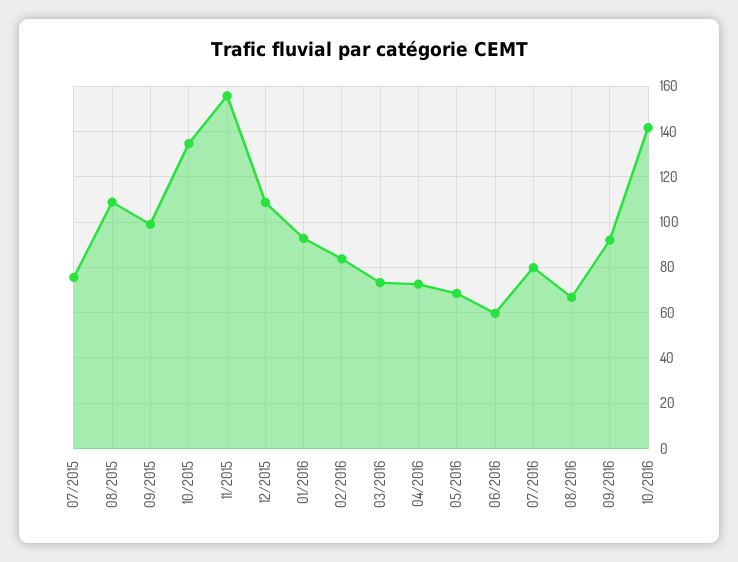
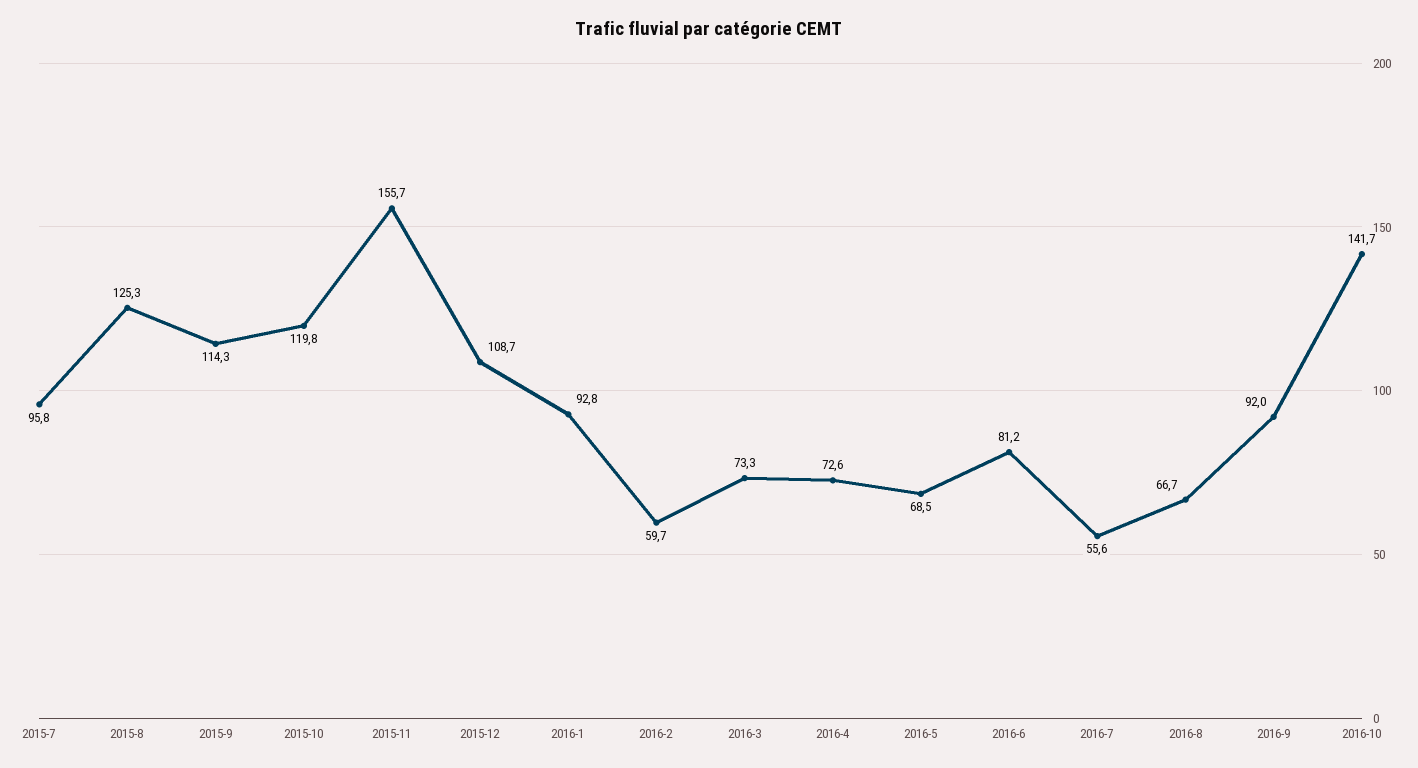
07/2015: 75 -> 95.8
08/2015: 110 -> 125.3
09/2015: 100 -> 114.3
10/2015: 135 -> 119.8
02/2016: 85 -> 59.7
06/2016: 60 -> 81.2
07/2016: 80 -> 55.6

